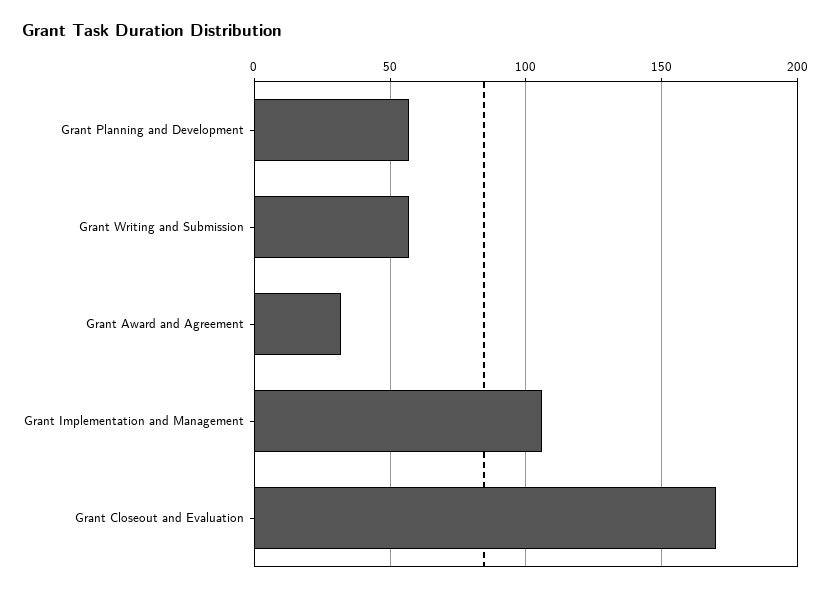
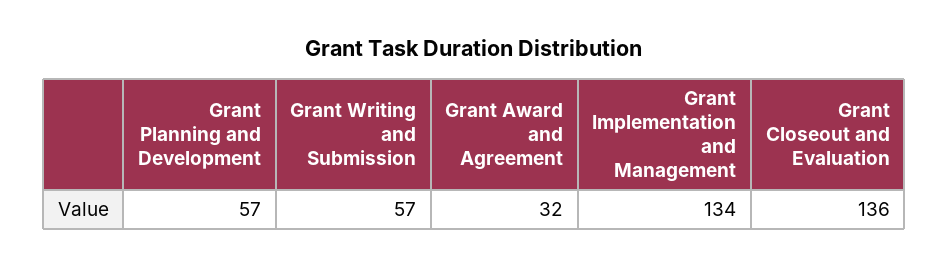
Grant Implementation and Management: 105 -> 134
Grant Closeout and Evaluation: 170 -> 136

